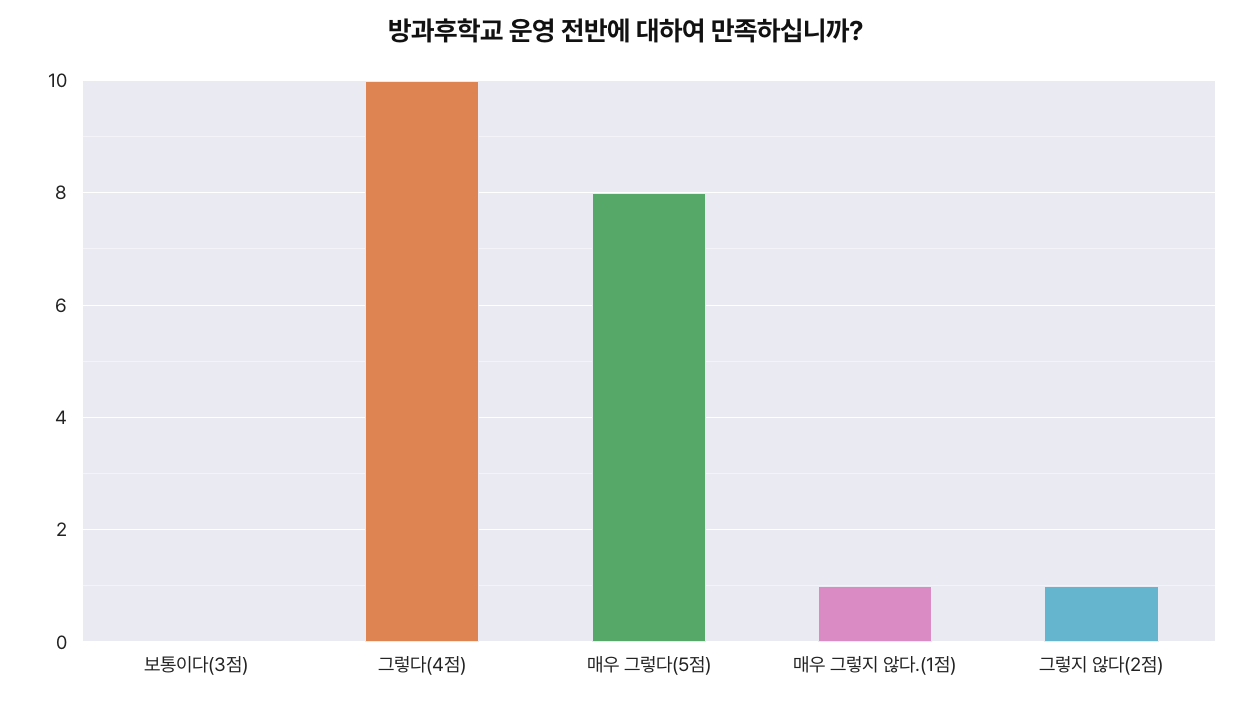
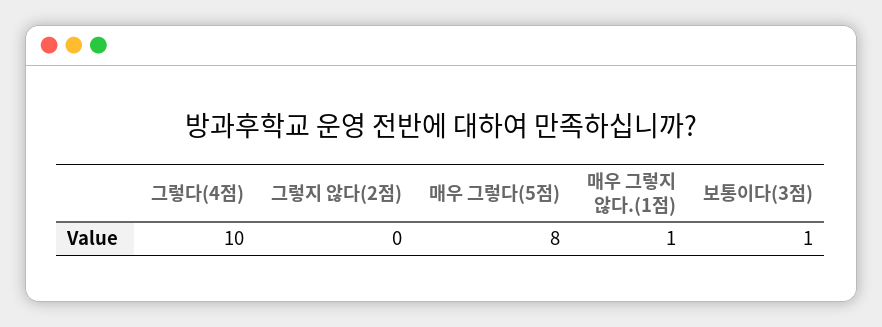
보통이다(3점): 0 -> 1
그렇지 않다(2점): 1 -> 0

